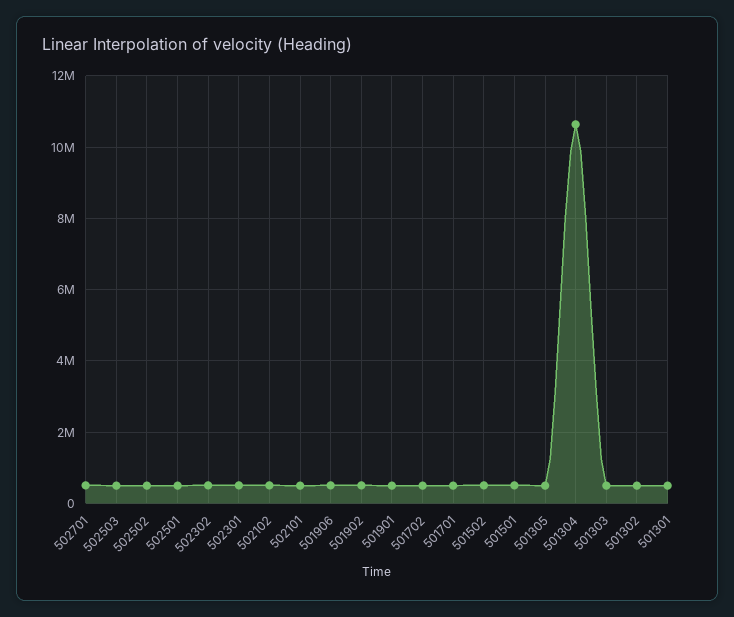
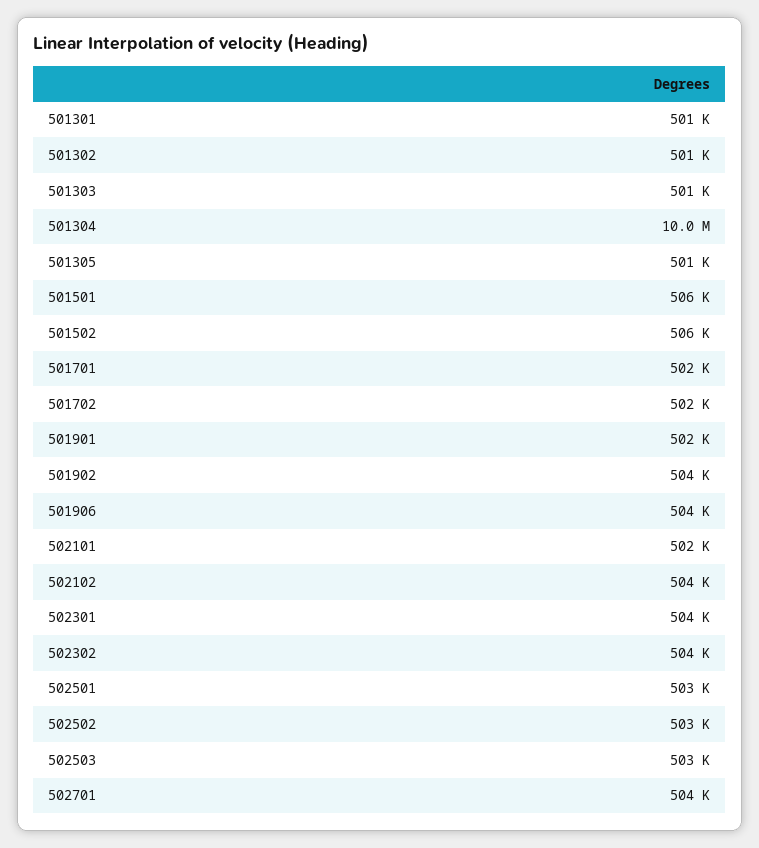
501304: 10600000 -> 10000000

